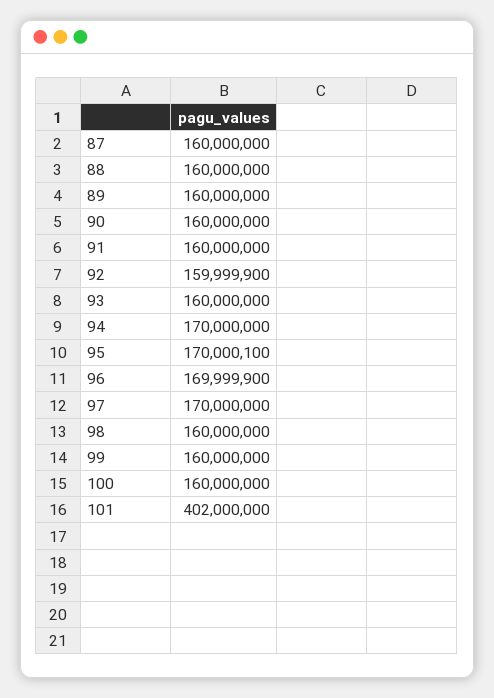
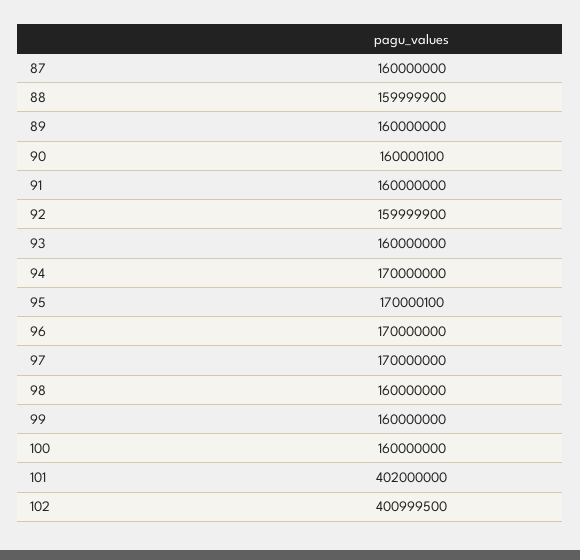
88: 160000000 -> 159999900
90: 160000000 -> 160000100
96: 169999900 -> 170000000
102: none -> 400999500

